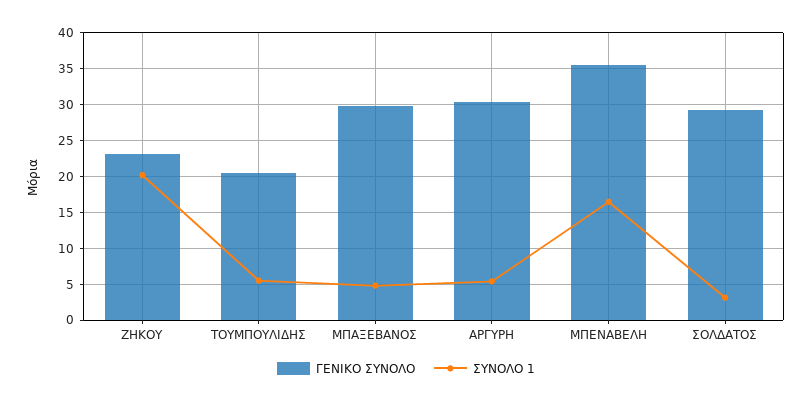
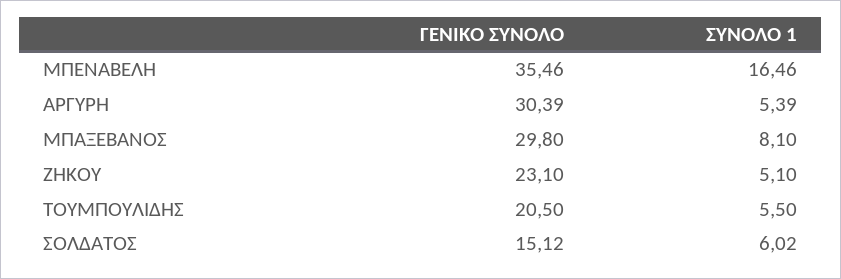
ΣΥΝΟΛΟ 1, ΖΗΚΟΥ: 20 -> 5.1
ΣΥΝΟΛΟ 1, ΜΠΑΞΕΒΑΝΟΣ: 5 -> 8.1
ΓΕΝΙΚΟ ΣΥΝΟΛΟ, ΣΟΛΔΑΤΟΣ: 29 -> 15.12
ΣΥΝΟΛΟ 1, ΣΟΛΔΑΤΟΣ: 3 -> 6.02

